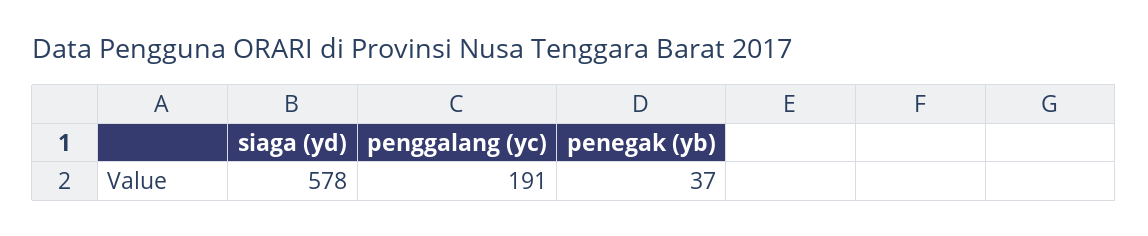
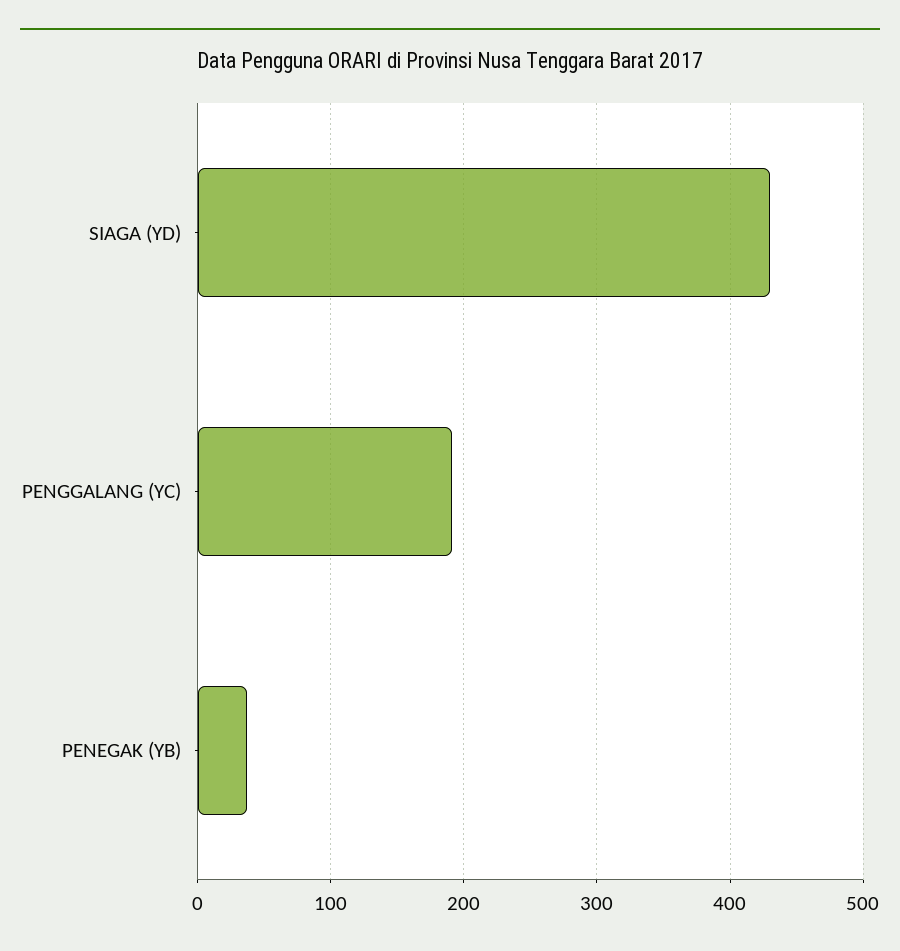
siaga (yd): 578 -> 430

